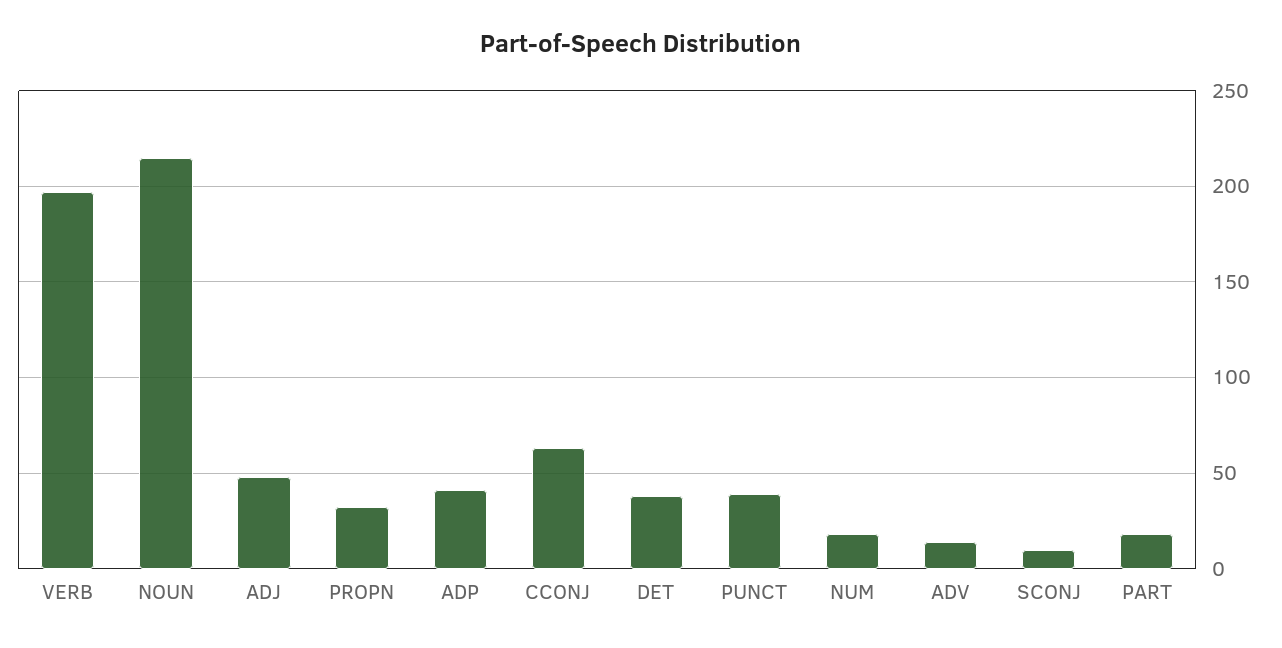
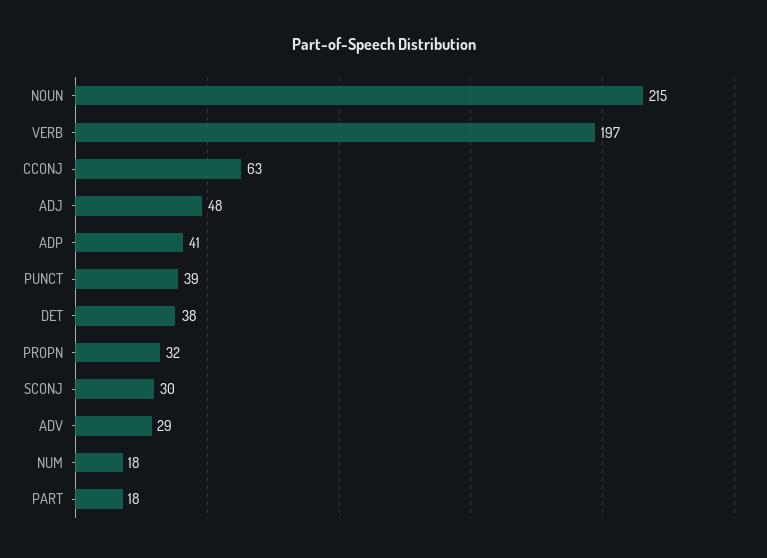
ADV: 15 -> 29
SCONJ: 10 -> 30

